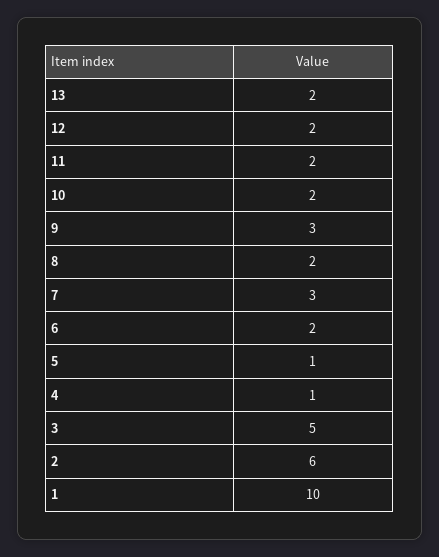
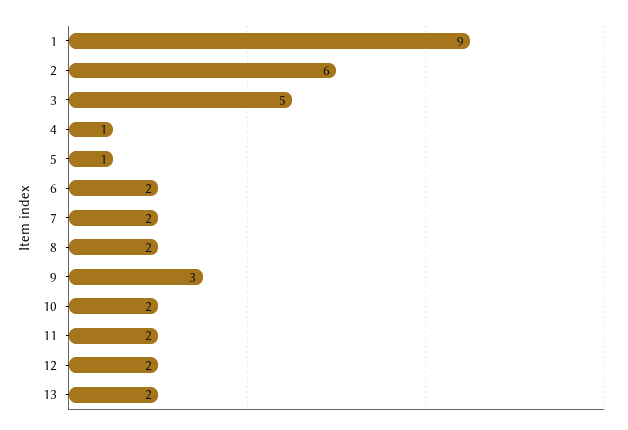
7: 3 -> 2
1: 10 -> 9

